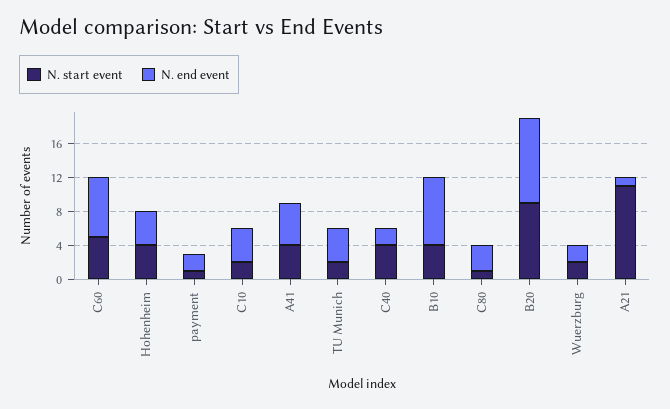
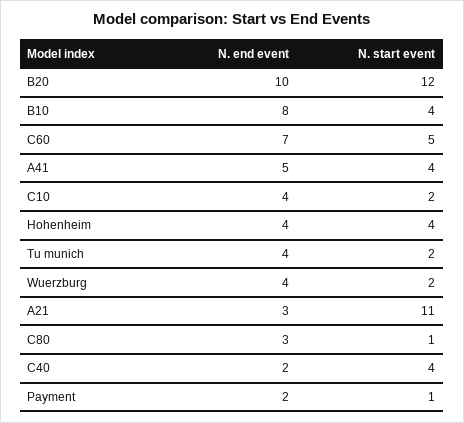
N. start event, B20: 9 -> 12
N. end event, Wuerzburg: 2 -> 4
N. end event, A21: 1 -> 3

